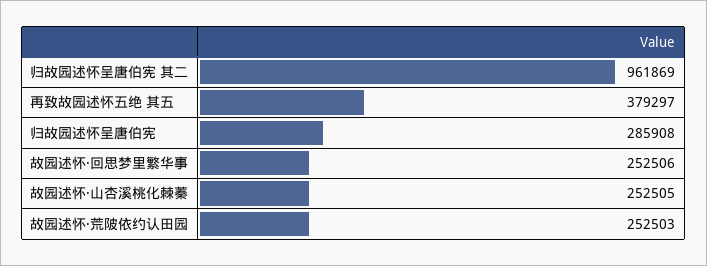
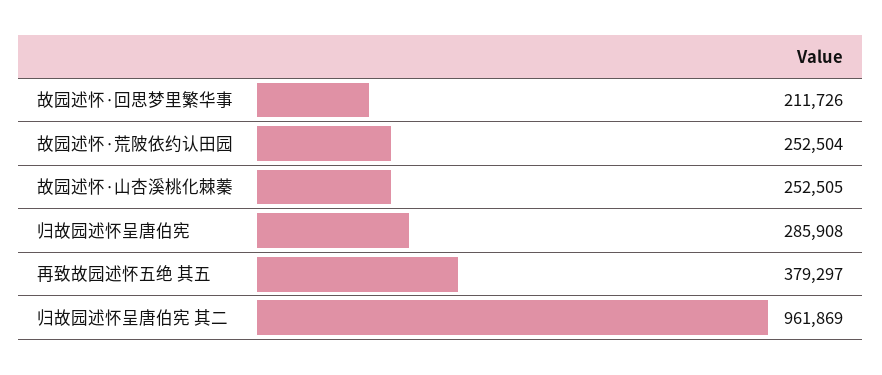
故园述怀·回思梦里繁华事: 252506 -> 211726
故园述怀·荒陂依约认田园: 252503 -> 252504

